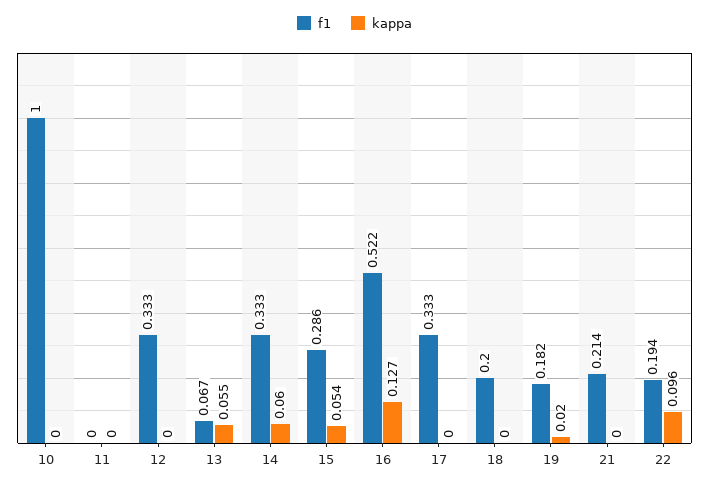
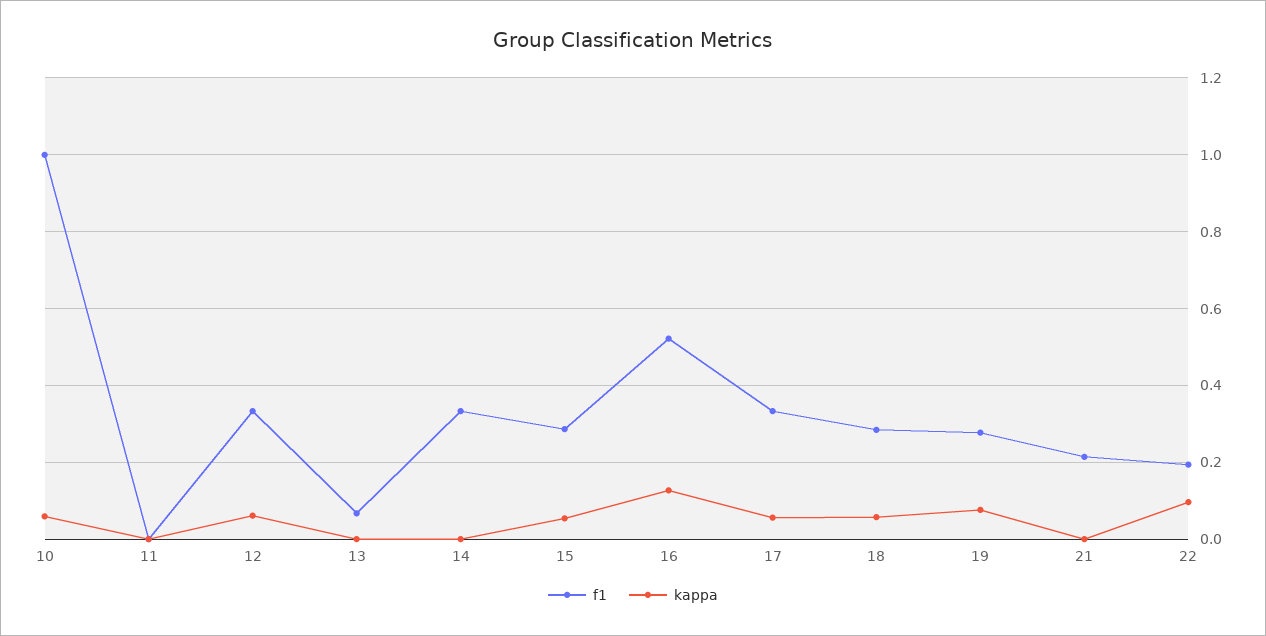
kappa, 10: 0 -> 0.06
kappa, 12: 0 -> 0.06
kappa, 13: 0.055 -> 0
kappa, 14: 0.06 -> 0
kappa, 17: 0 -> 0.06
f1, 18: 0.2 -> 0.28
kappa, 18: 0 -> 0.06
f1, 19: 0.182 -> 0.28
kappa, 19: 0.02 -> 0.08

